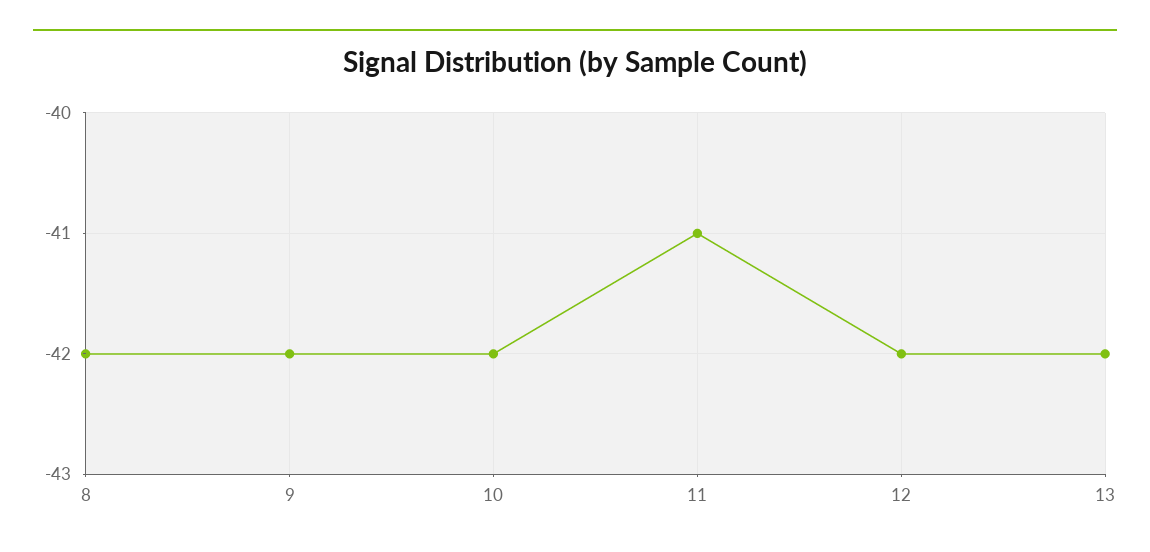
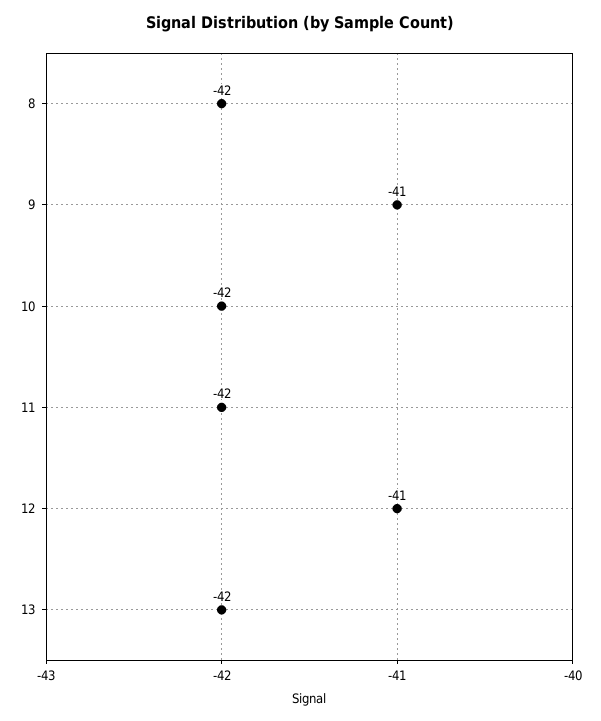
9: -42 -> -41
11: -41 -> -42
12: -42 -> -41

